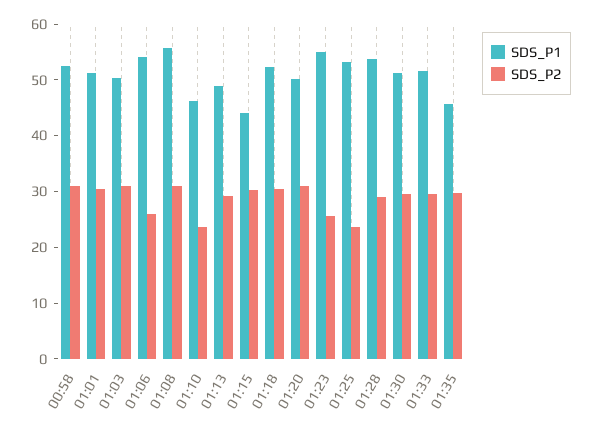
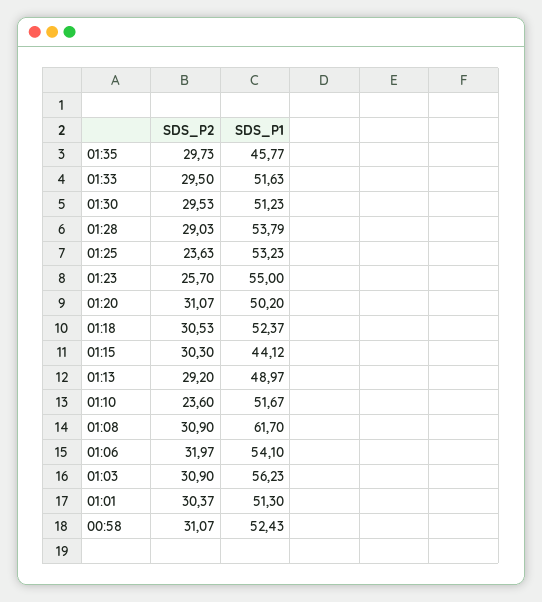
SDS_P1, 01:03: 50 -> 56.23
SDS_P2, 01:06: 26 -> 31.97
SDS_P1, 01:08: 56 -> 61.7
SDS_P1, 01:10: 46 -> 51.67

